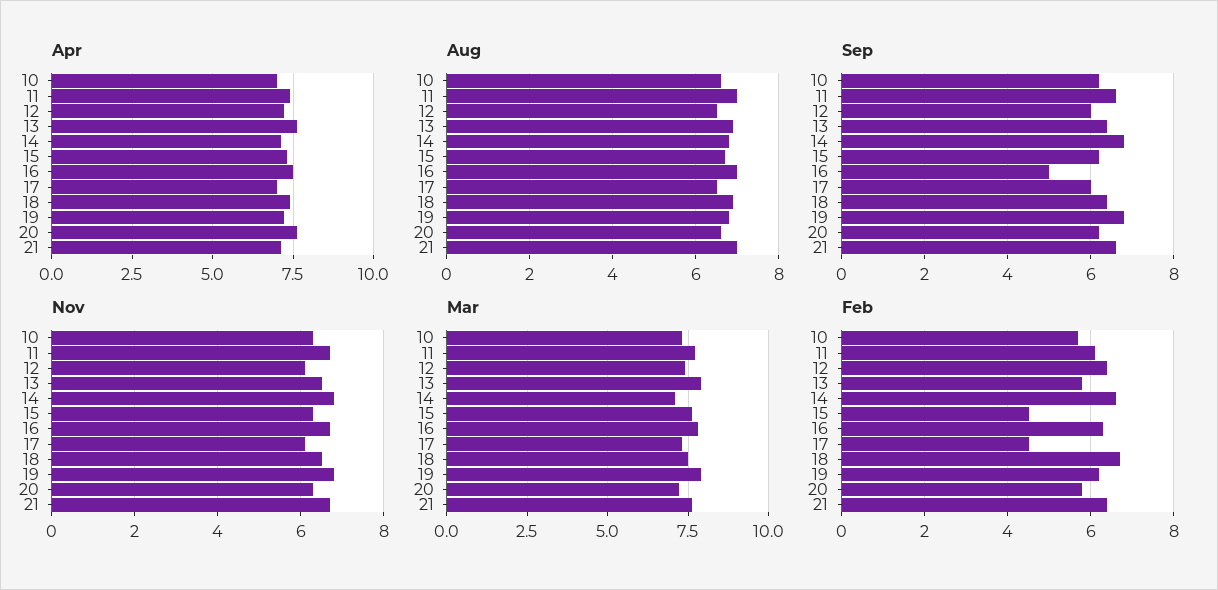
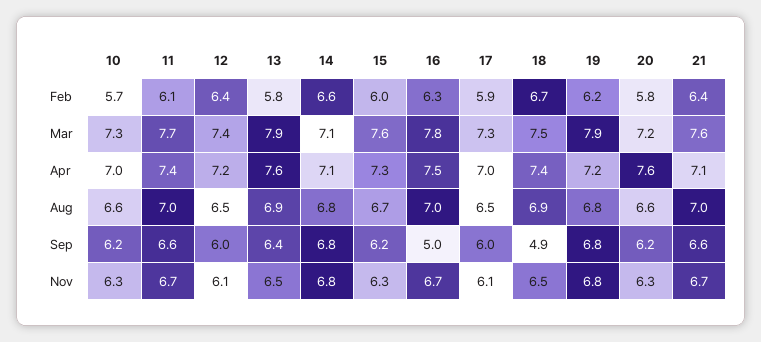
Sep, 18: 6.5 -> 4.9
Feb, 15: 4.5 -> 6
Feb, 17: 4.5 -> 5.9

